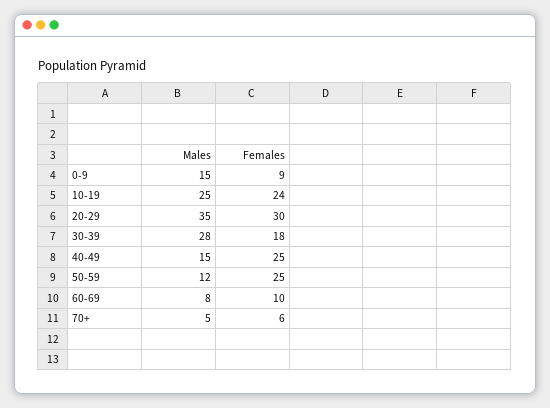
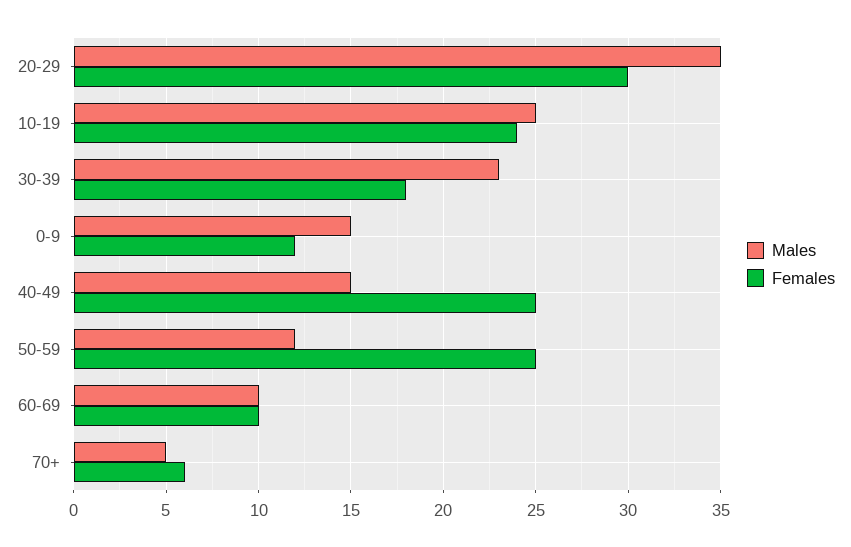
Females, 0-9: 9 -> 12
Males, 30-39: 28 -> 23
Males, 60-69: 8 -> 10

